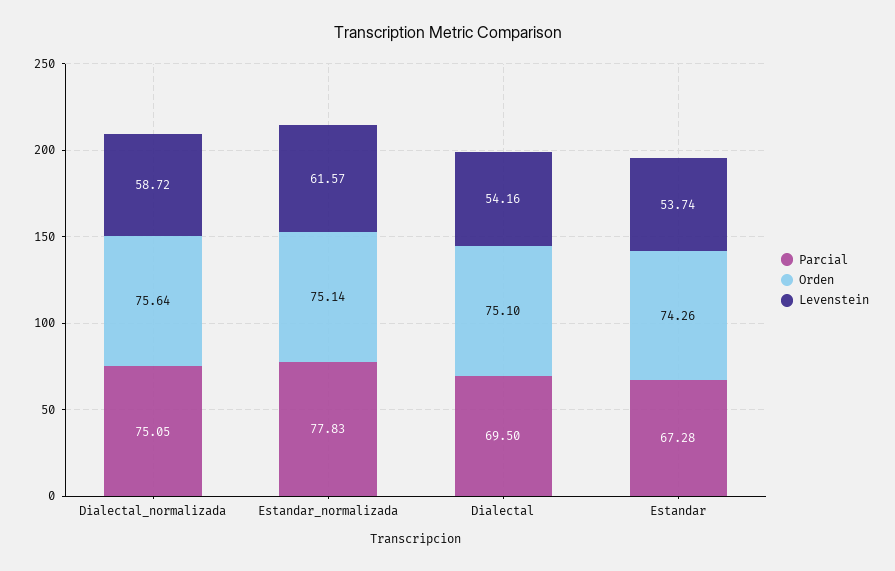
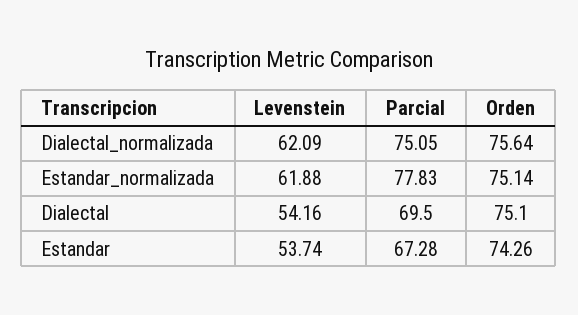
Levenstein, Dialectal_normalizada: 58.72 -> 62.09
Levenstein, Estandar_normalizada: 61.57 -> 61.88

